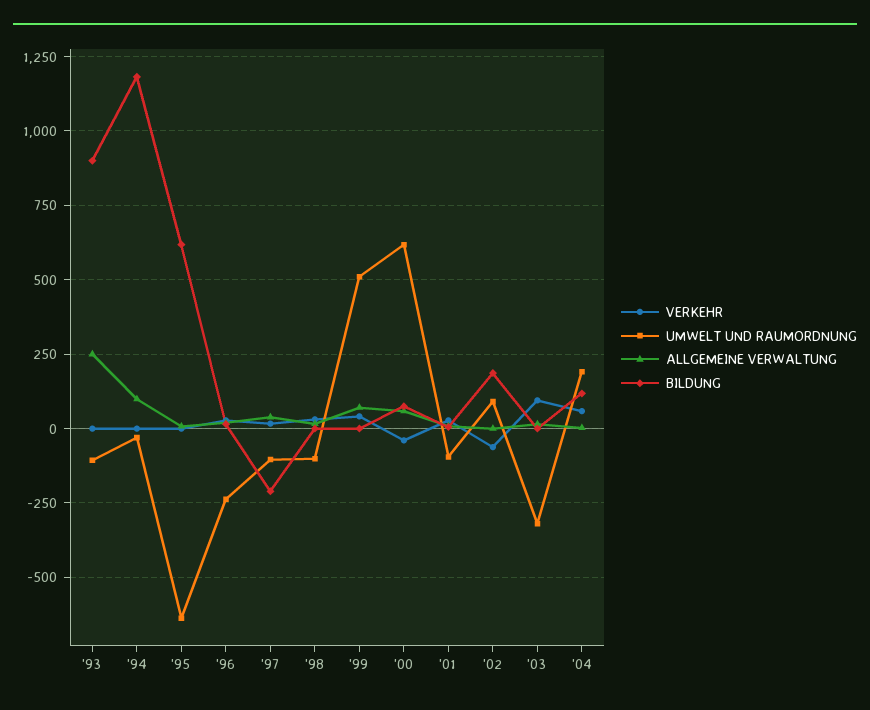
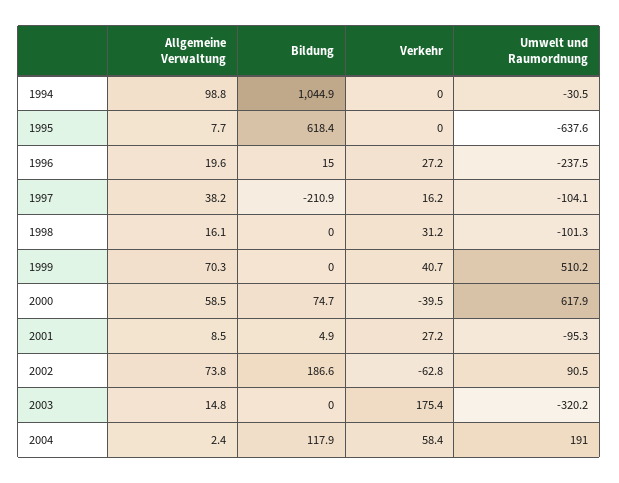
VERKEHR, '93: 0 -> none
UMWELT UND RAUMORDNUNG, '93: -100 -> none
ALLGEMEINE VERWALTUNG, '93: 250 -> none
BILDUNG, '93: 900 -> none
BILDUNG, '94: 1175 -> 1044.9
ALLGEMEINE VERWALTUNG, '02: 0 -> 73.8
VERKEHR, '03: 100 -> 175.4

